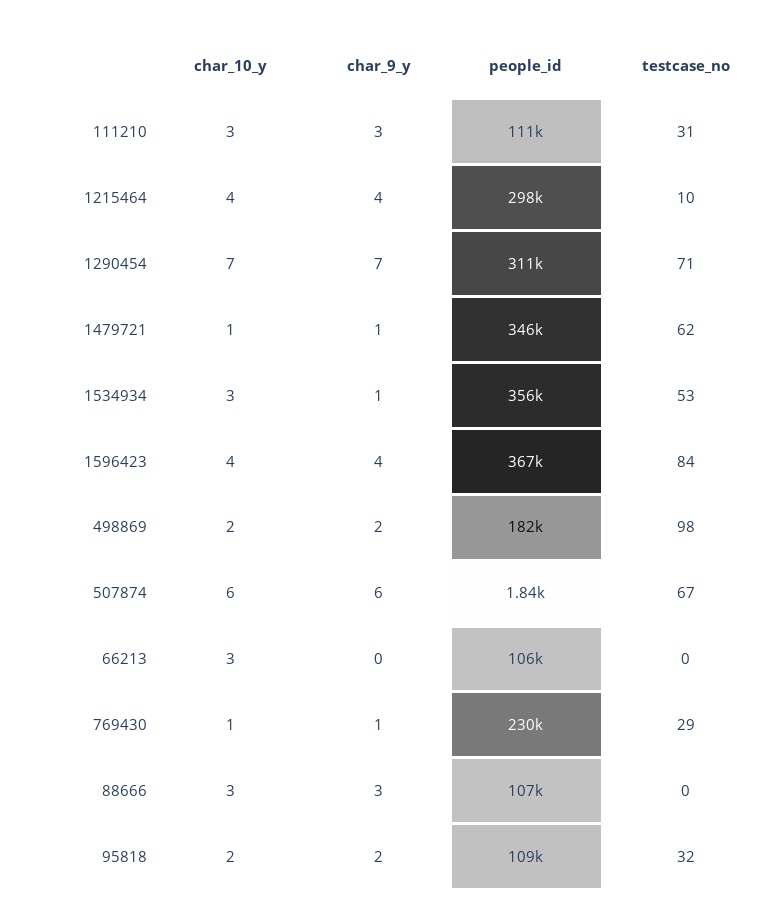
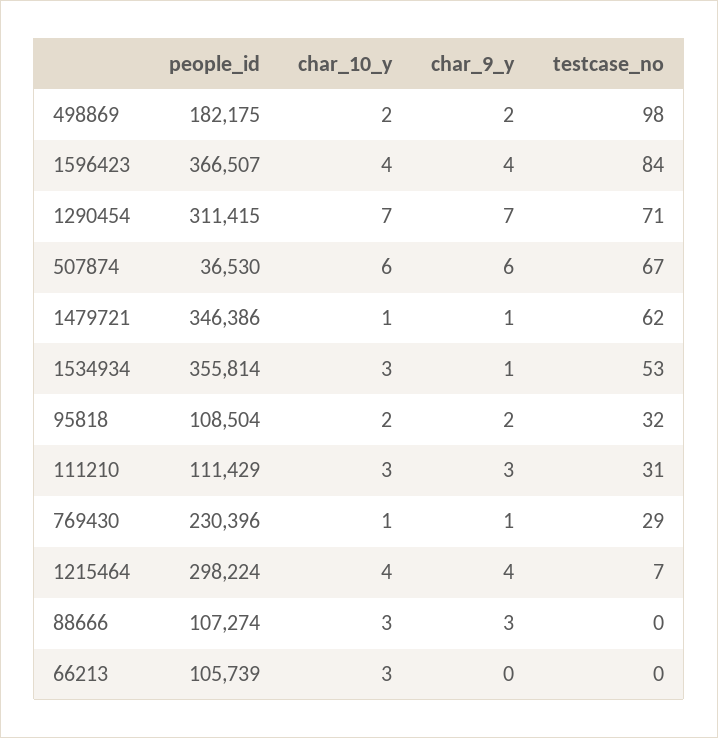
testcase_no, 1215464: 10 -> 7
people_id, 507874: 1840 -> 36530

